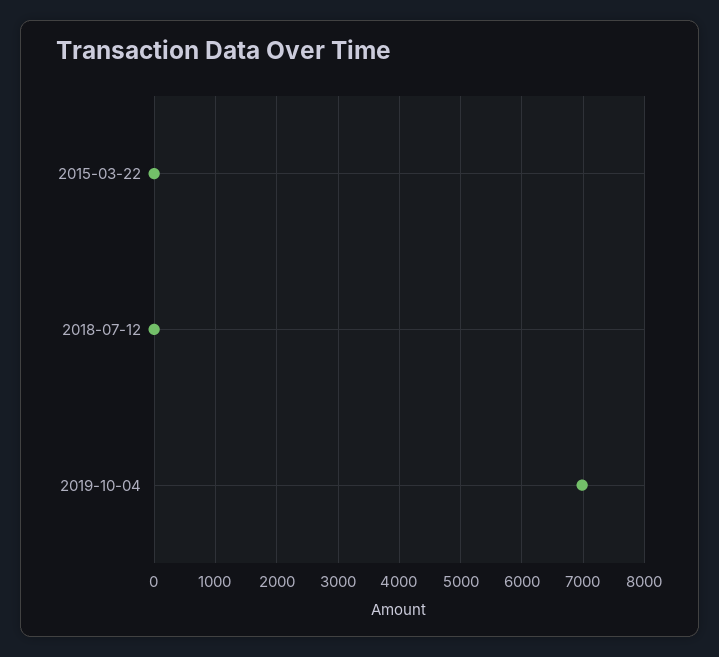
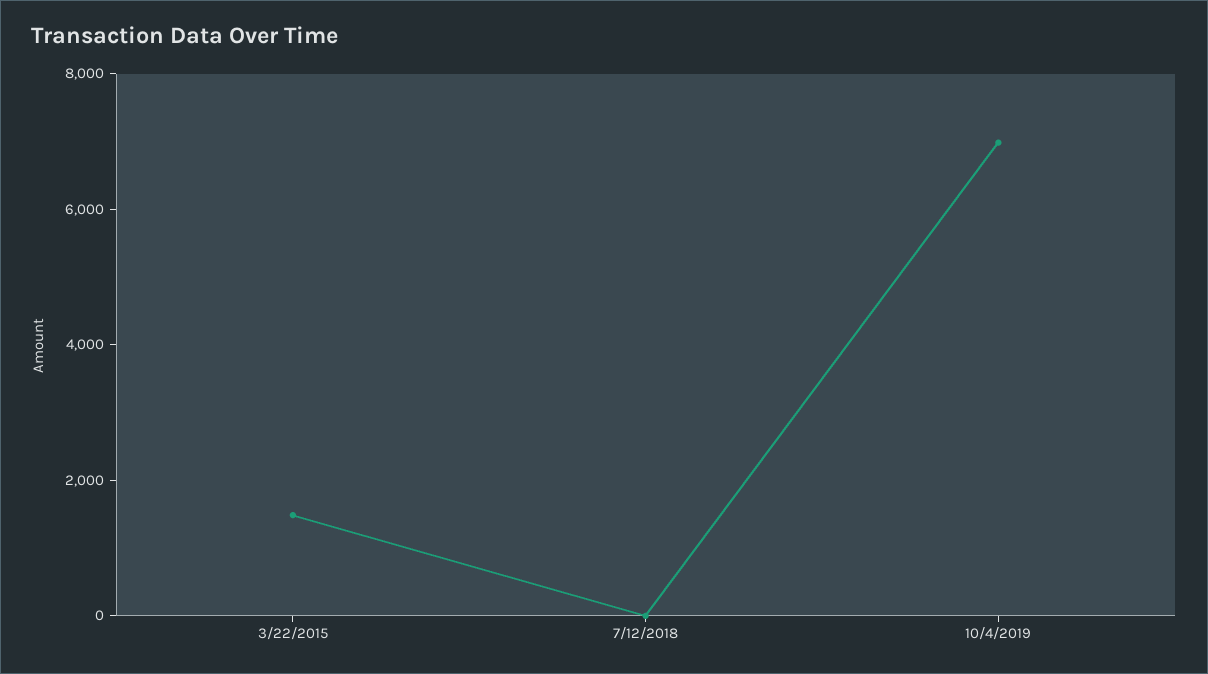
2015-03-22: 0 -> 1500

